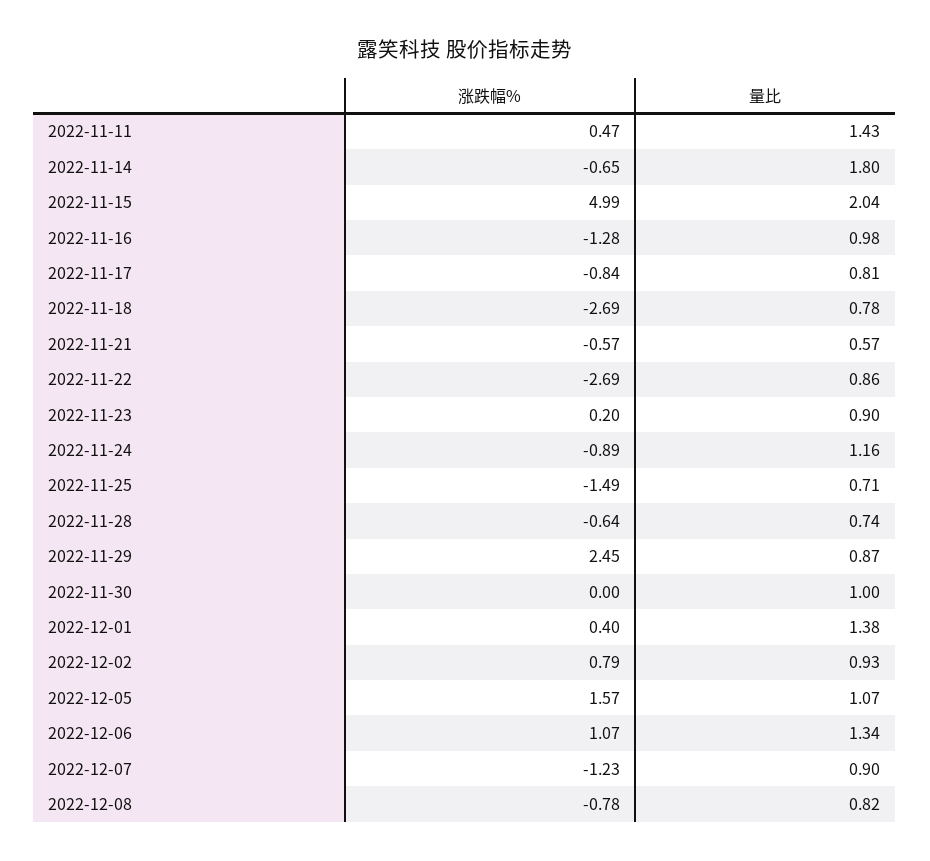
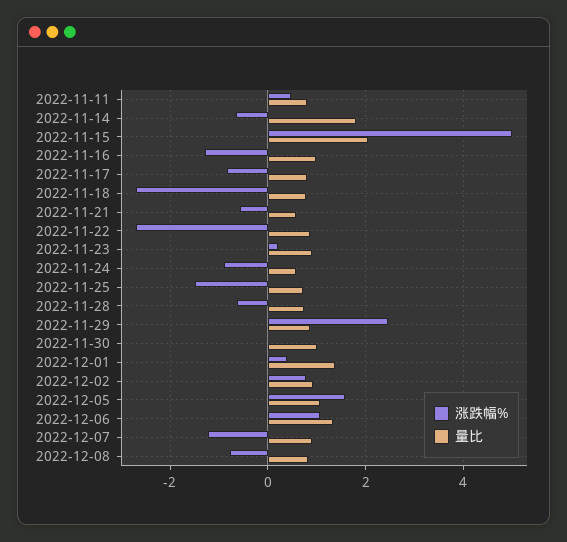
量比, 2022-11-11: 1.43 -> 0.8
量比, 2022-11-24: 1.16 -> 0.6

